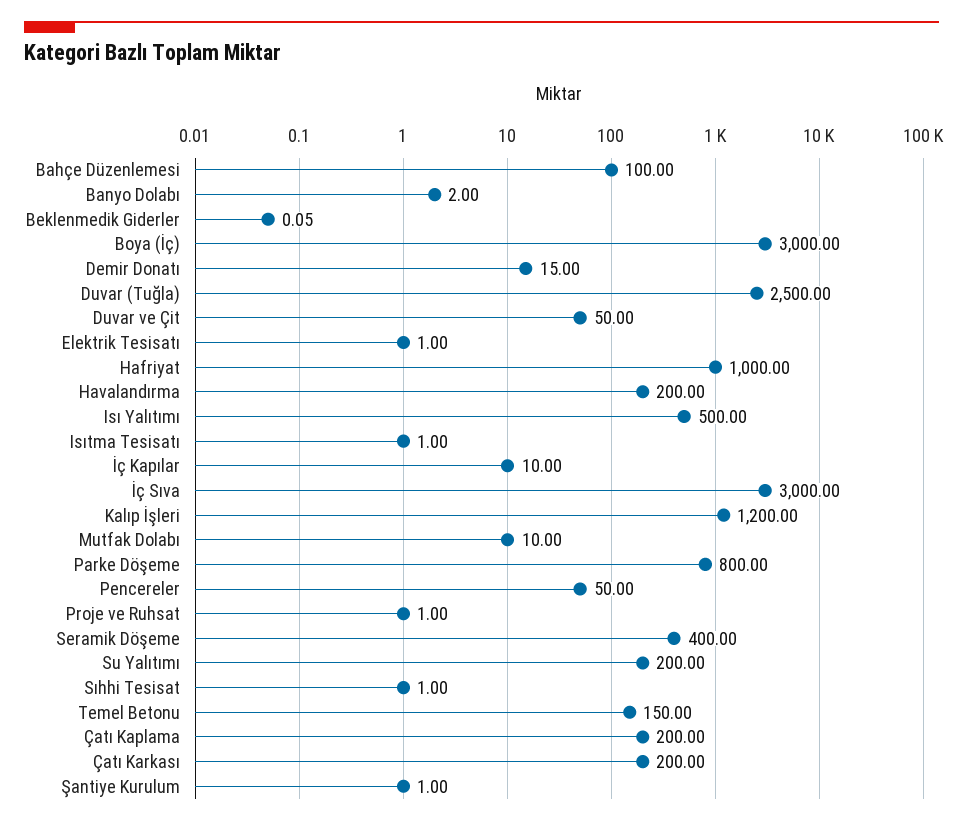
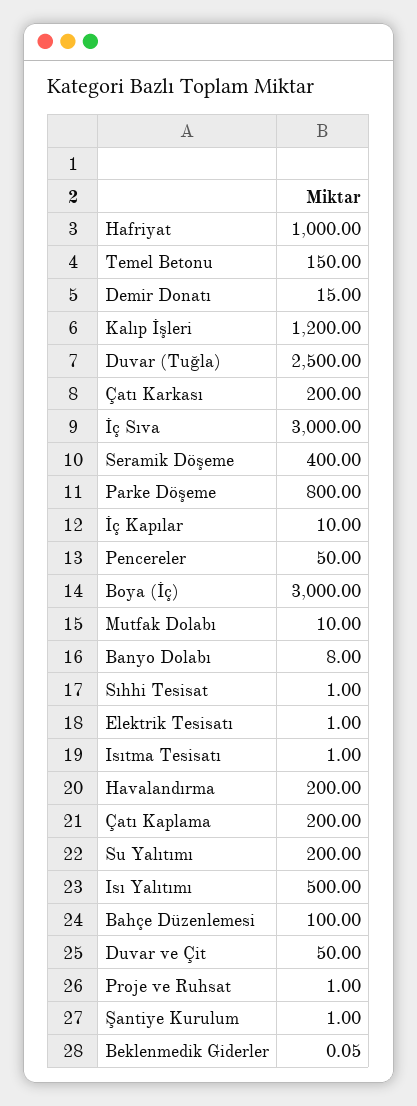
Banyo Dolabı: 2 -> 8

